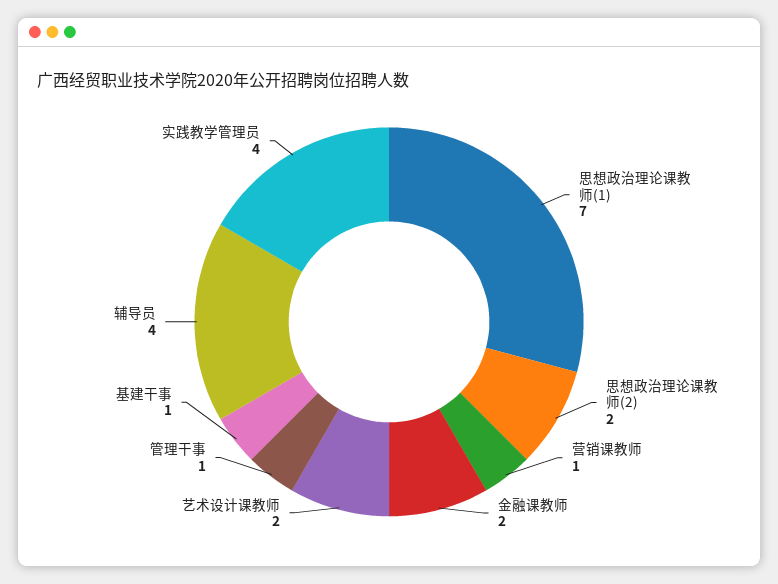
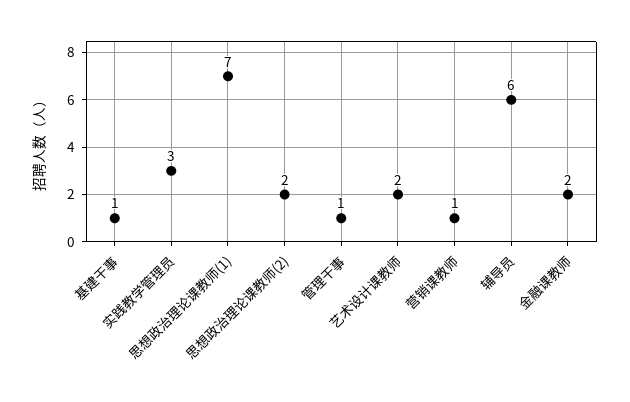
辅导员: 4 -> 6
实践教学管理员: 4 -> 3

